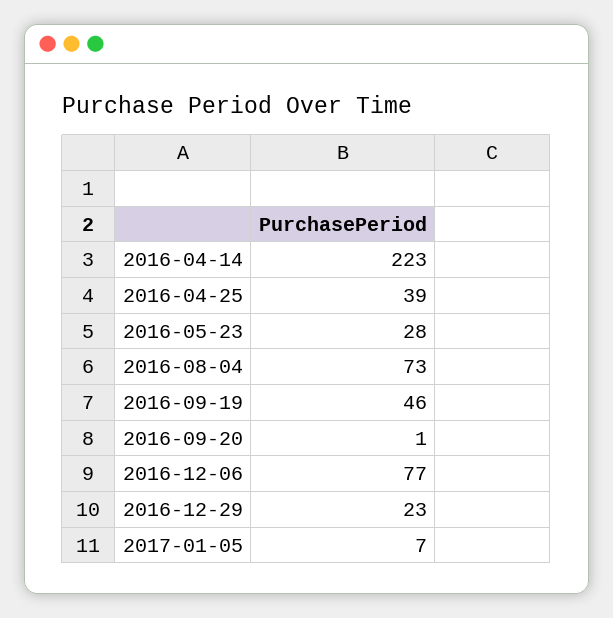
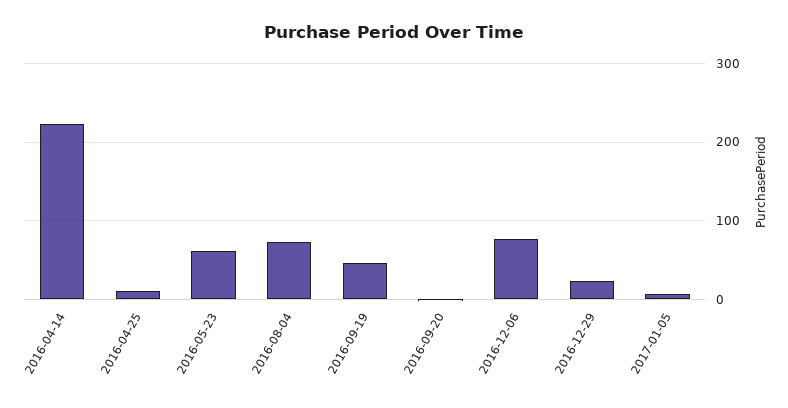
2016-04-25: 39 -> 10
2016-05-23: 28 -> 60

